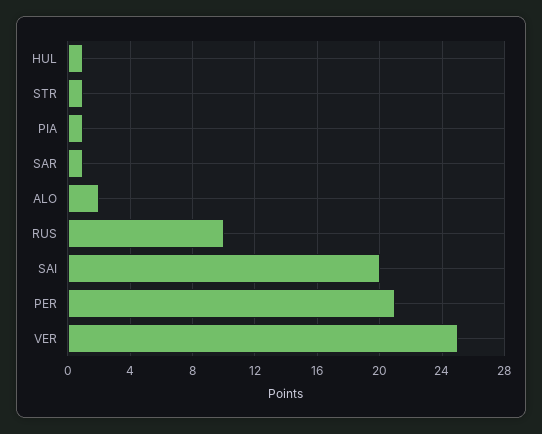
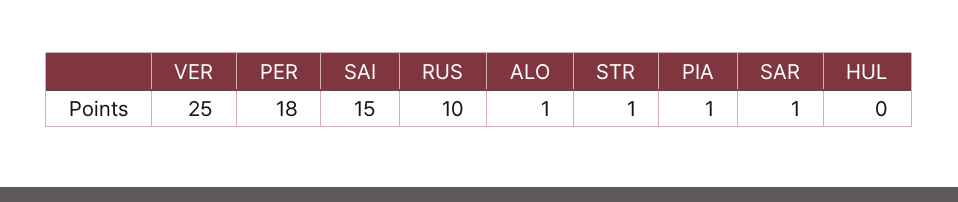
HUL: 1 -> 0
ALO: 2 -> 1
SAI: 20 -> 15
PER: 21 -> 18

